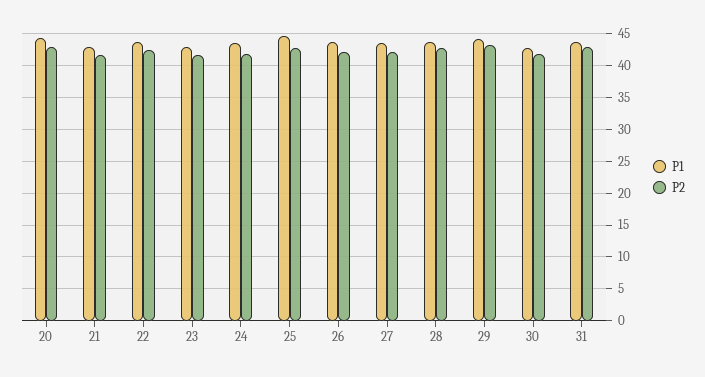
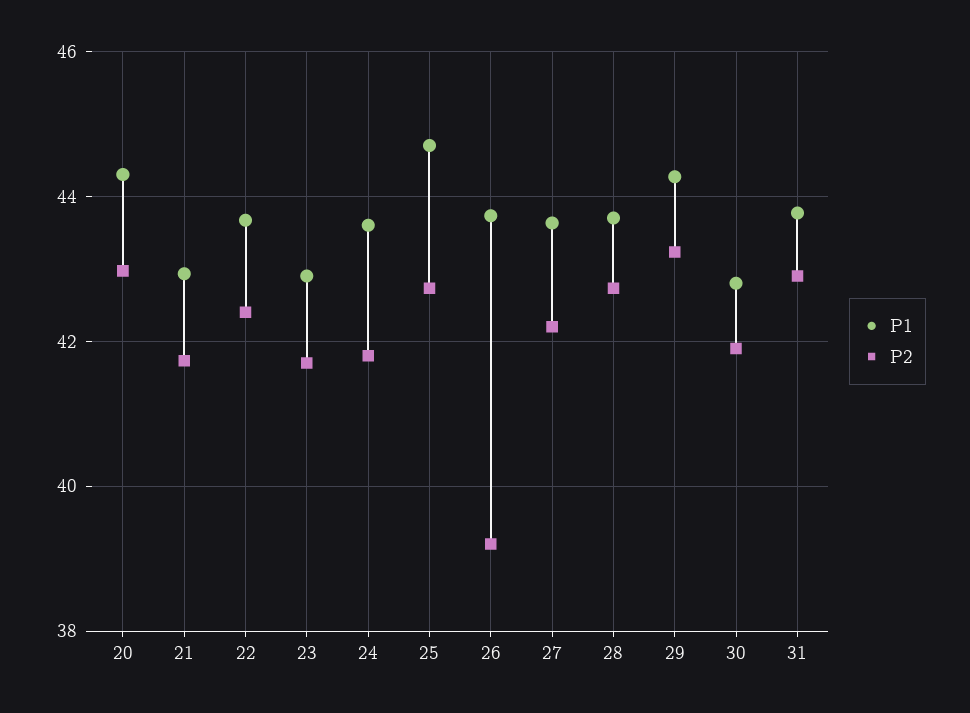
P2, 26: 42 -> 39.2

